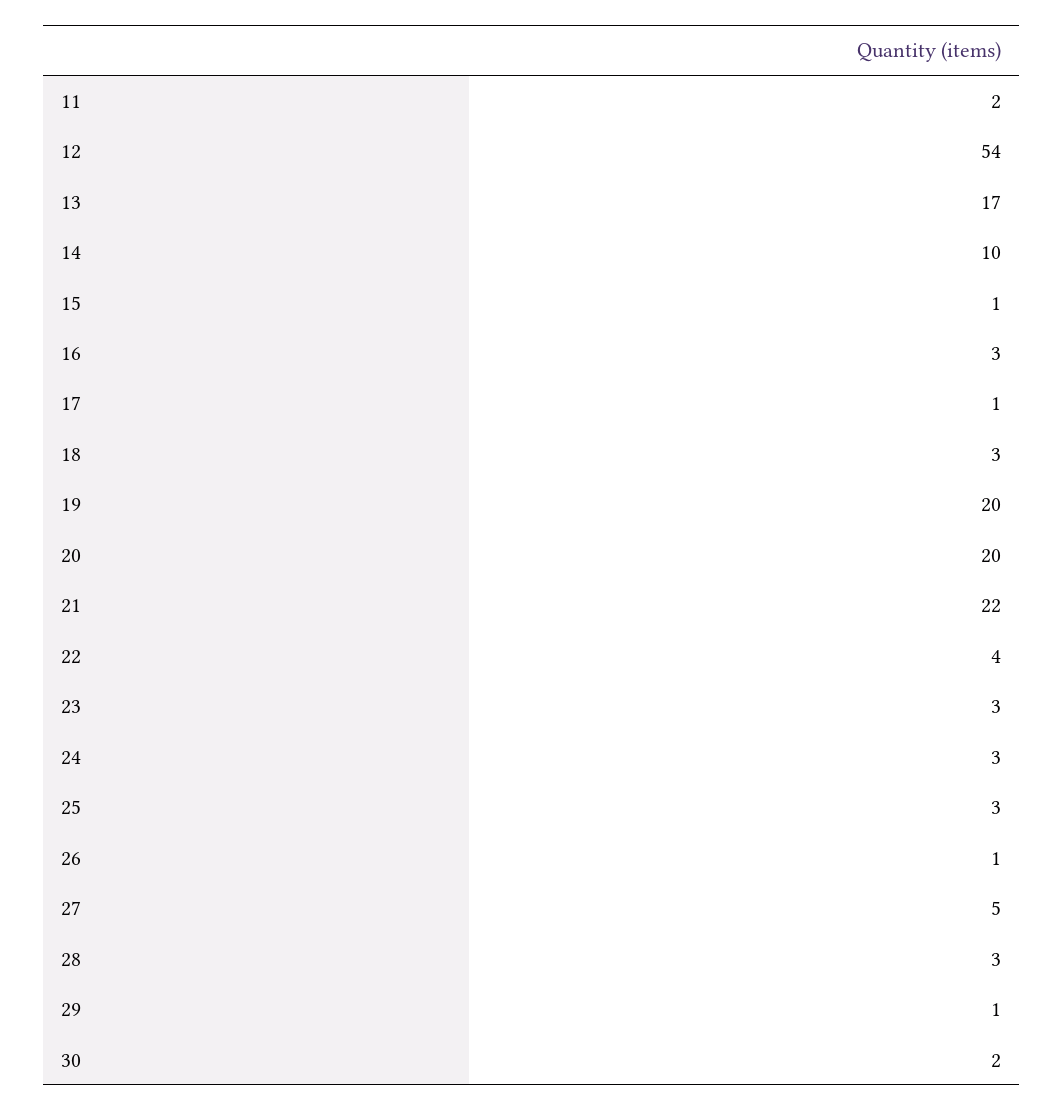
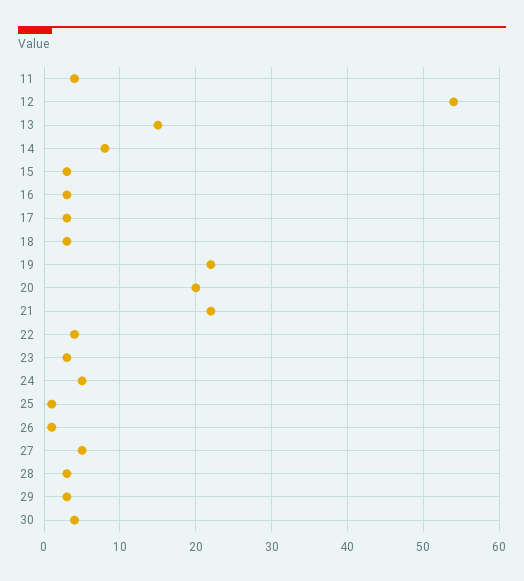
11: 2 -> 4
13: 17 -> 15
14: 10 -> 8
15: 1 -> 3
17: 1 -> 3
19: 20 -> 22
24: 3 -> 5
25: 3 -> 1
29: 1 -> 3
30: 2 -> 4

